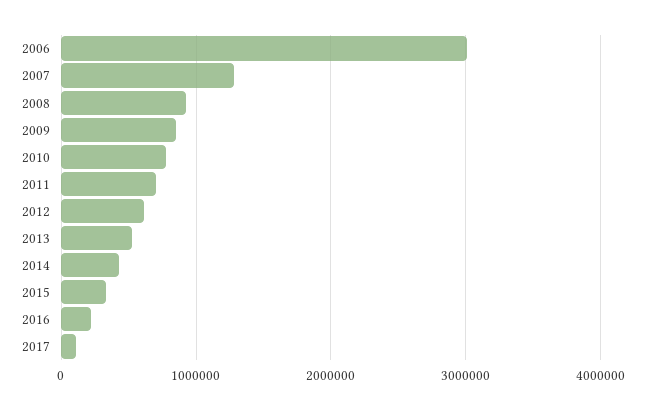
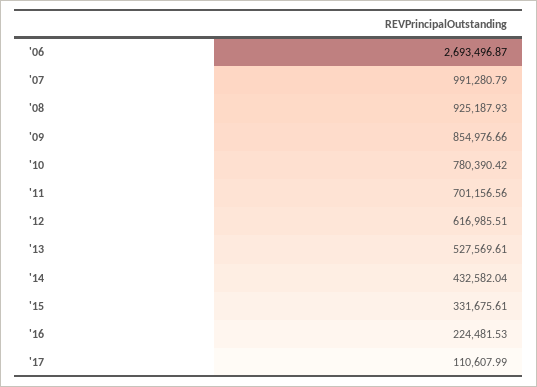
2006: 3000000 -> 2693496.87
2007: 1300000 -> 991280.79

